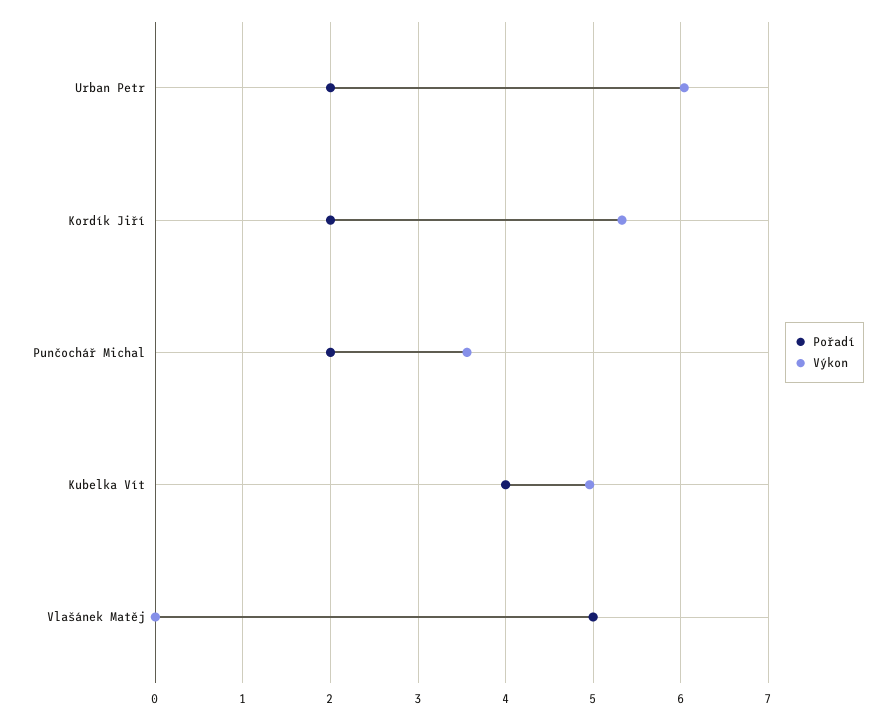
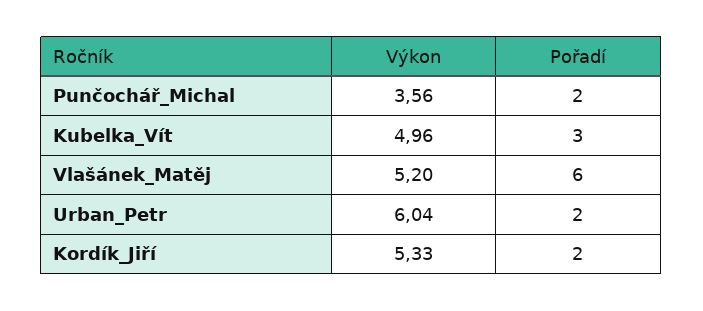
Pořadí, Kubelka Vít: 4 -> 3
Pořadí, Vlašánek Matěj: 5 -> 6
Výkon, Vlašánek Matěj: 0 -> 5.2

